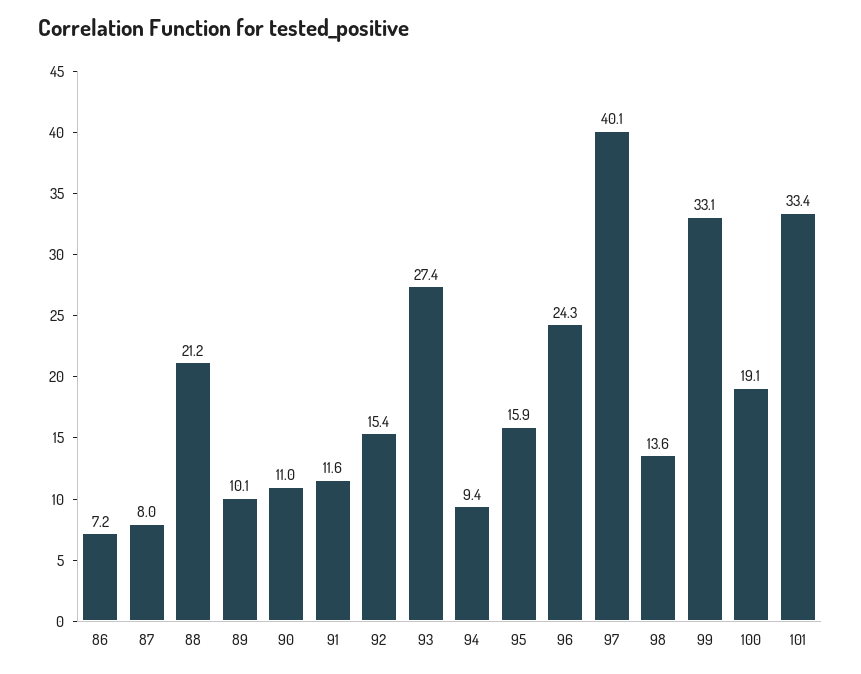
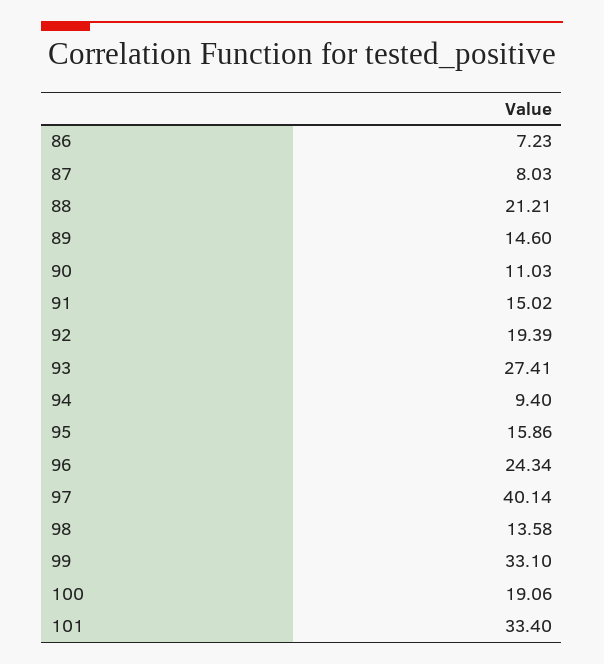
89: 10.1 -> 14.6
91: 11.6 -> 15.02
92: 15.4 -> 19.39

